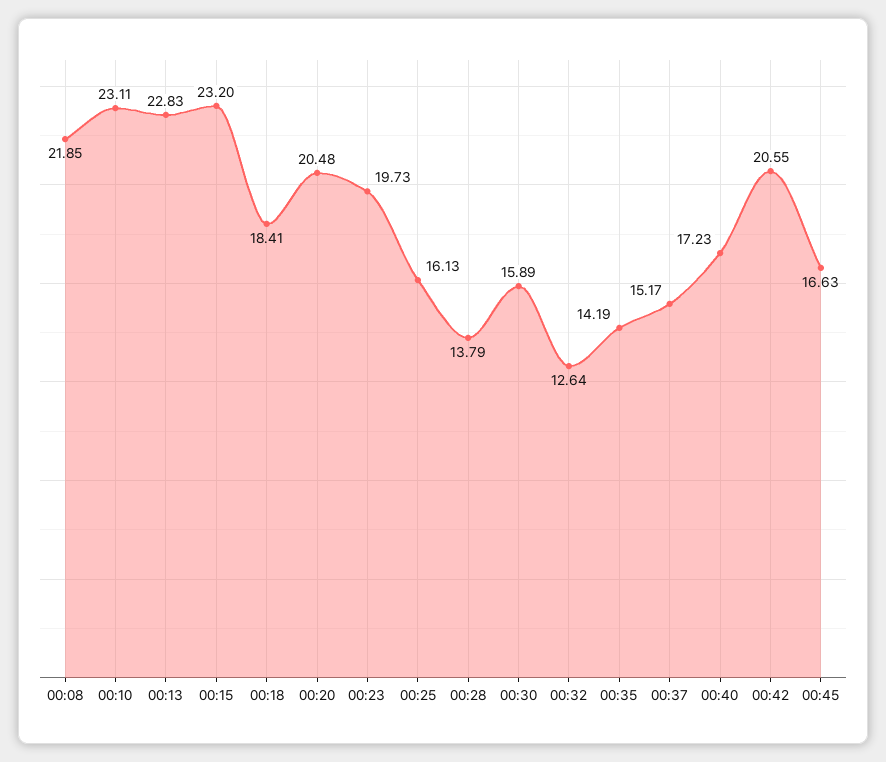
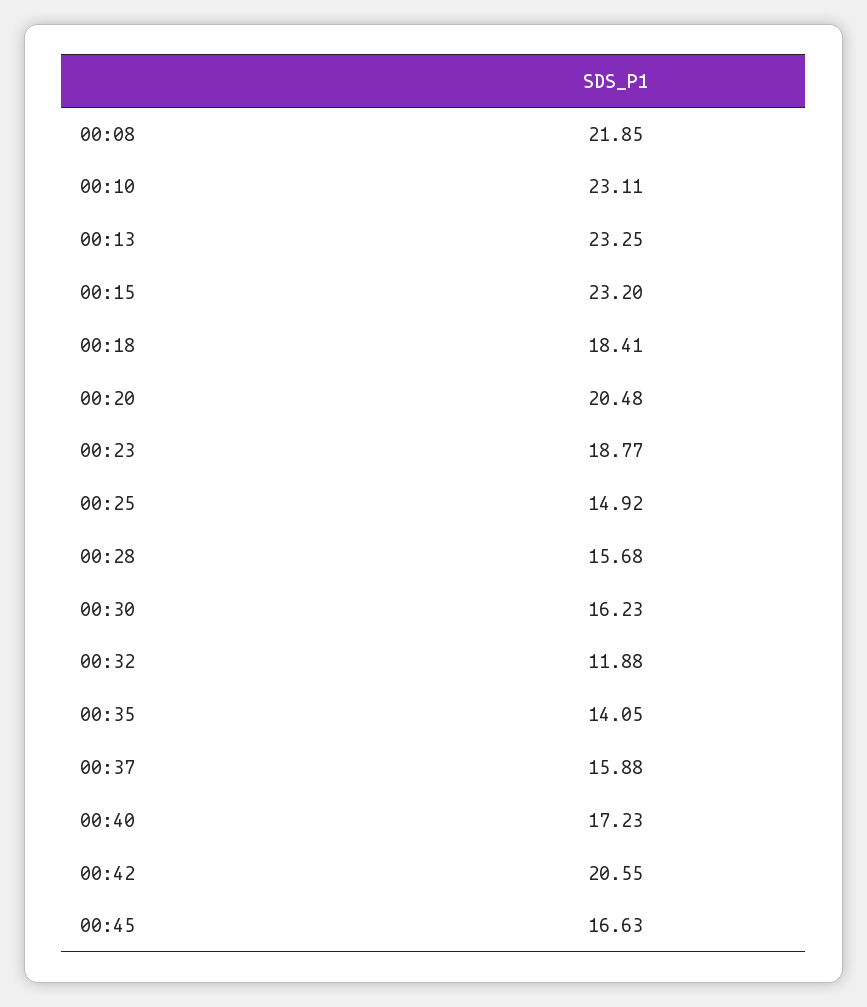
00:13: 22.83 -> 23.25
00:23: 19.73 -> 18.77
00:25: 16.13 -> 14.92
00:28: 13.79 -> 15.68
00:30: 15.89 -> 16.23
00:32: 12.64 -> 11.88
00:35: 14.19 -> 14.05
00:37: 15.17 -> 15.88

